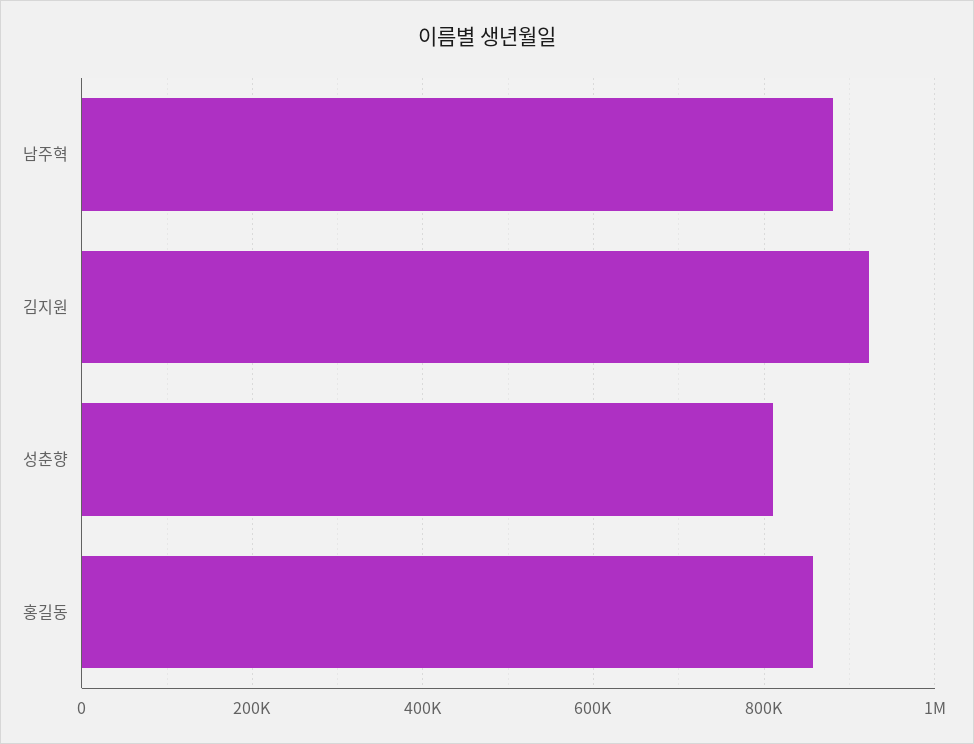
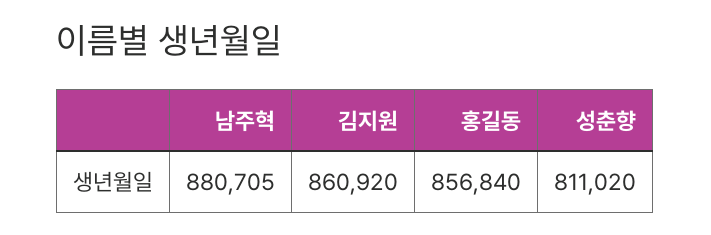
김지원: 920000 -> 860920

